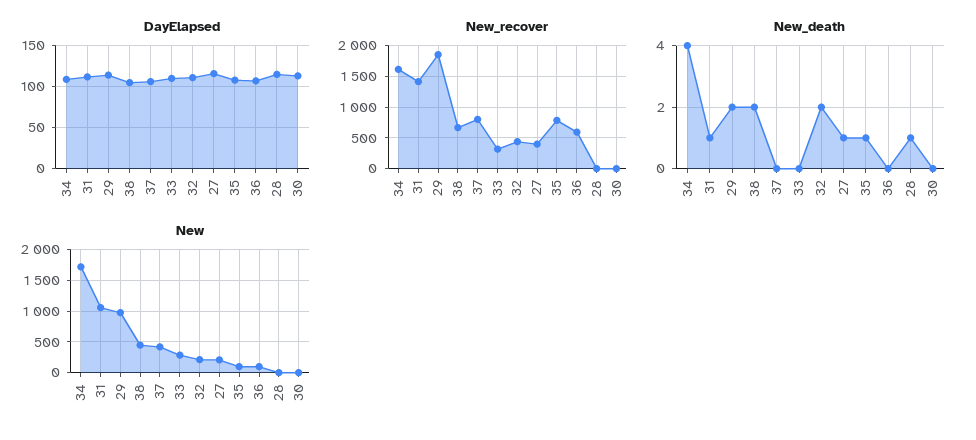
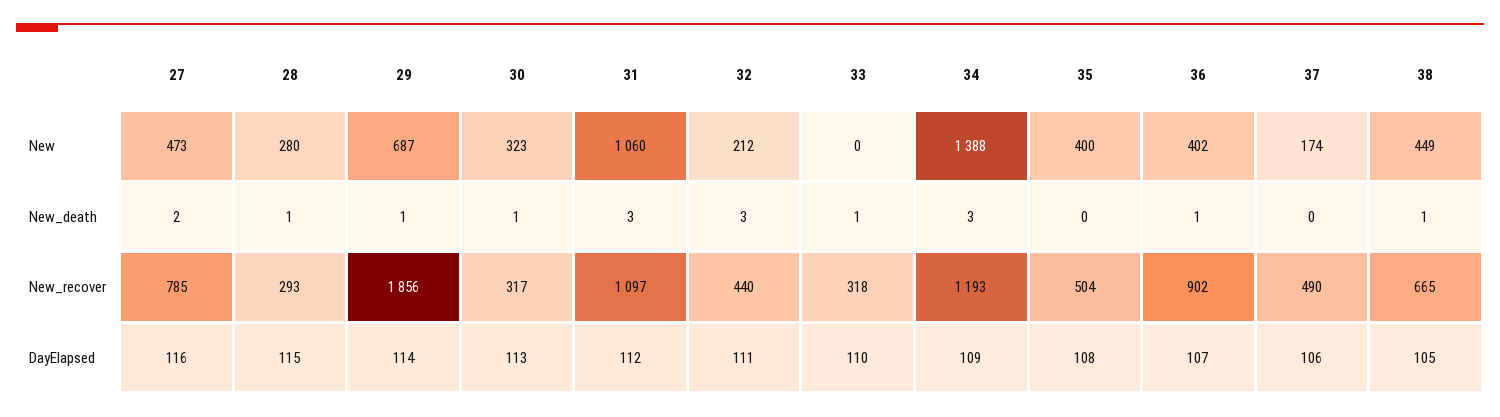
New_recover, 34: 1600 -> 1193
New_recover, 31: 1400 -> 1097
New_recover, 37: 800 -> 490
New_recover, 27: 400 -> 785
New_recover, 35: 800 -> 504
New_recover, 36: 600 -> 902
New_recover, 28: 0 -> 293
New_recover, 30: 0 -> 317
New_death, 34: 4 -> 3
New_death, 31: 1 -> 3
New_death, 29: 2 -> 1
New_death, 38: 2 -> 1
New_death, 33: 0 -> 1
New_death, 32: 2 -> 3
New_death, 27: 1 -> 2
New_death, 35: 1 -> 0
New_death, 36: 0 -> 1
New_death, 30: 0 -> 1
New, 34: 1700 -> 1388
New, 29: 1000 -> 687
New, 37: 400 -> 174
New, 33: 300 -> 0
New, 27: 200 -> 473
New, 35: 100 -> 400
New, 36: 100 -> 402
New, 28: 0 -> 280
New, 30: 0 -> 323

